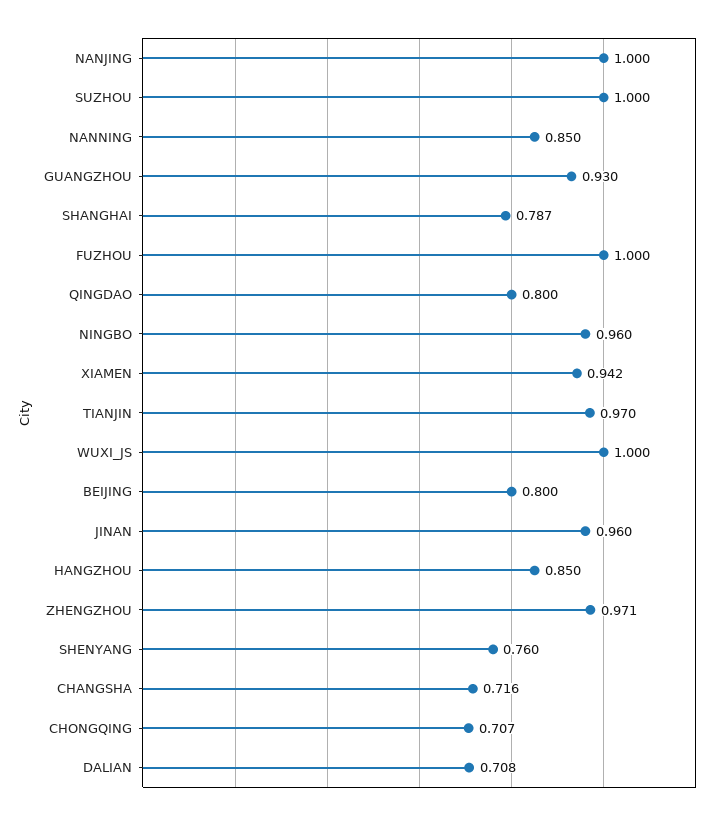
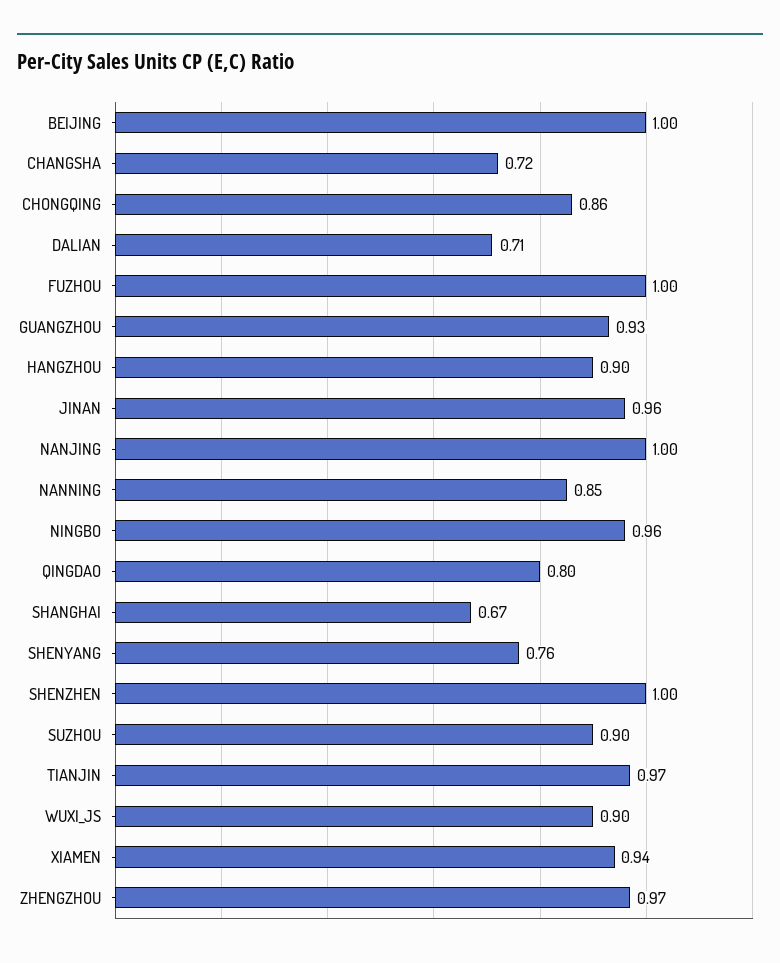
SUZHOU: 1 -> 0.9
SHANGHAI: 0.787 -> 0.67
WUXI_JS: 1 -> 0.9
BEIJING: 0.8 -> 1
HANGZHOU: 0.85 -> 0.9
CHONGQING: 0.707 -> 0.86
SHENZHEN: none -> 1

